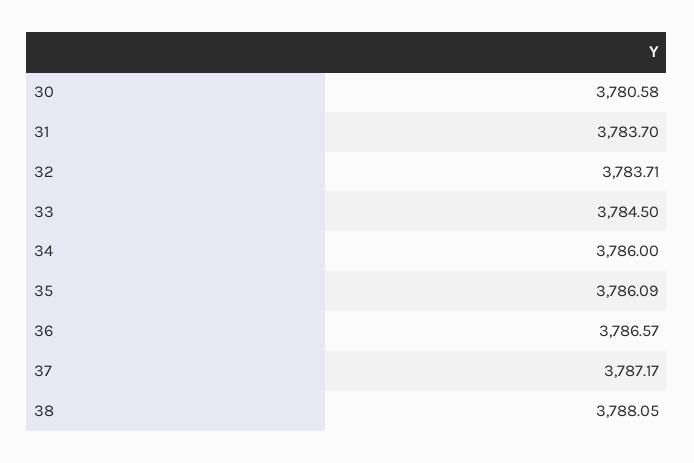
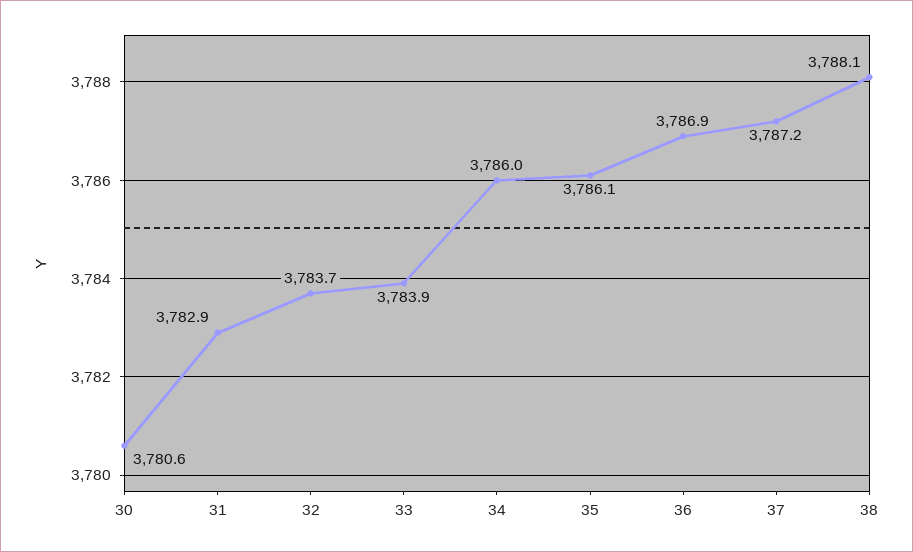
31: 3783.7 -> 3782.9
33: 3784.5 -> 3783.9
36: 3786.57 -> 3786.9

